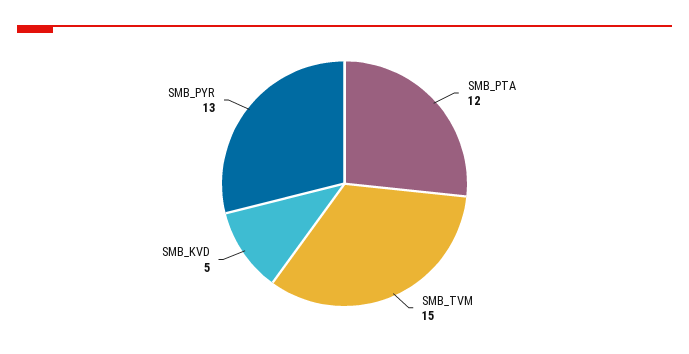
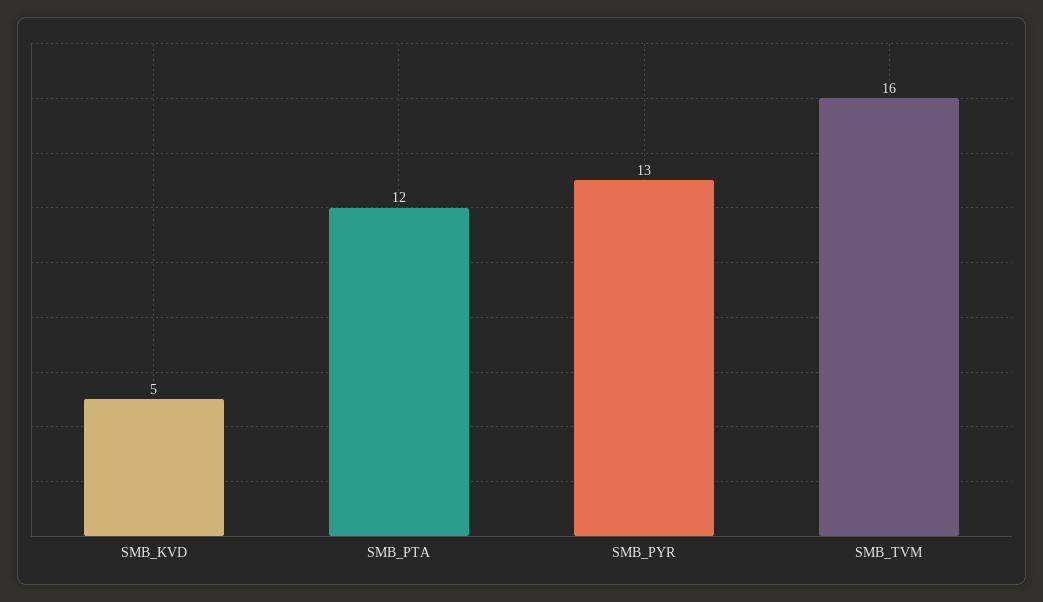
SMB_TVM: 15 -> 16

